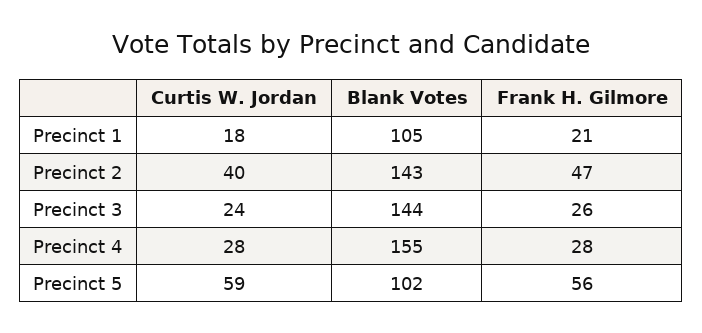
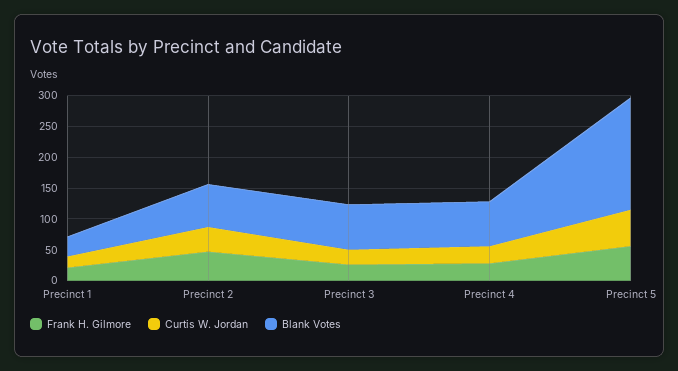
Blank Votes, Precinct 1: 105 -> 25
Blank Votes, Precinct 2: 143 -> 75
Blank Votes, Precinct 3: 144 -> 75
Blank Votes, Precinct 4: 155 -> 75
Blank Votes, Precinct 5: 102 -> 175

